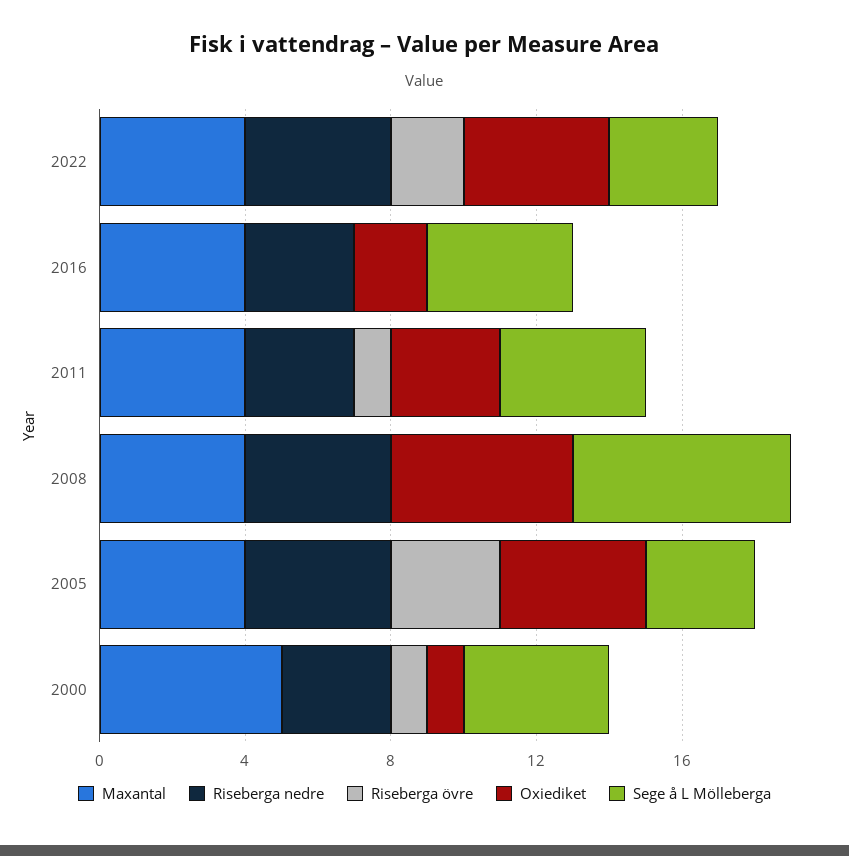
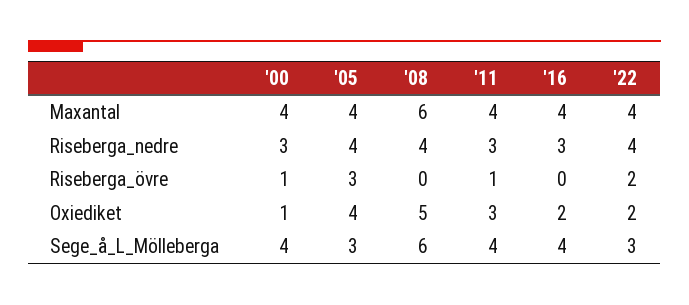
Oxiediket, 2022: 4 -> 2
Maxantal, 2008: 4 -> 6
Maxantal, 2000: 5 -> 4

